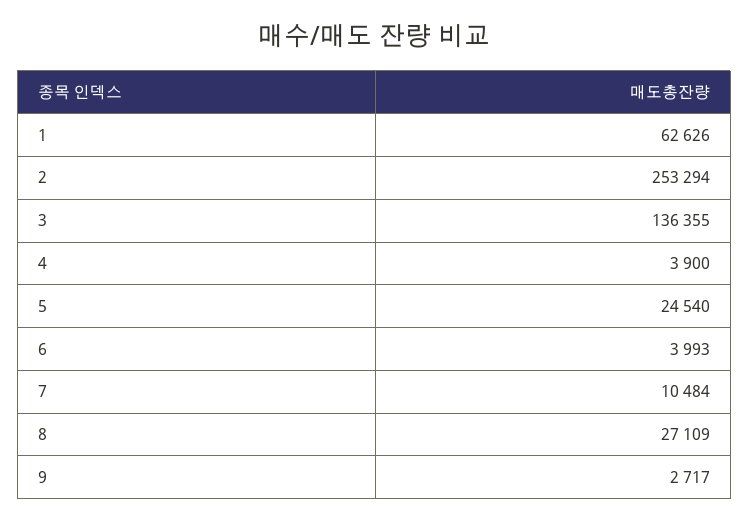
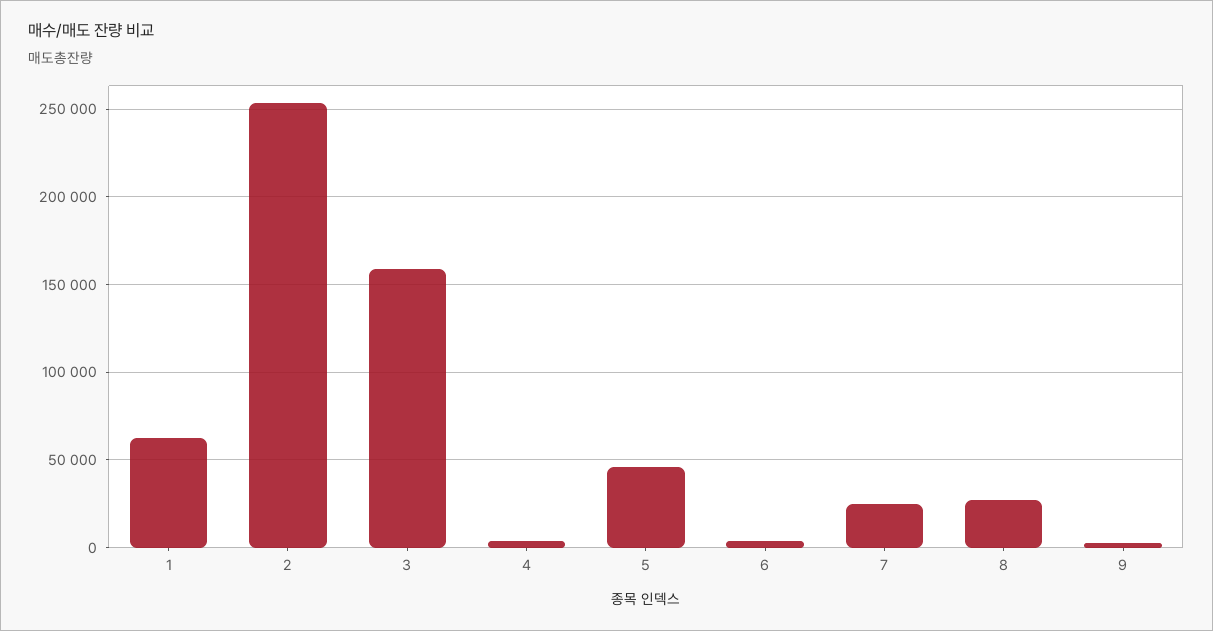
3: 136355 -> 160000
5: 24540 -> 45000
7: 10484 -> 25000

